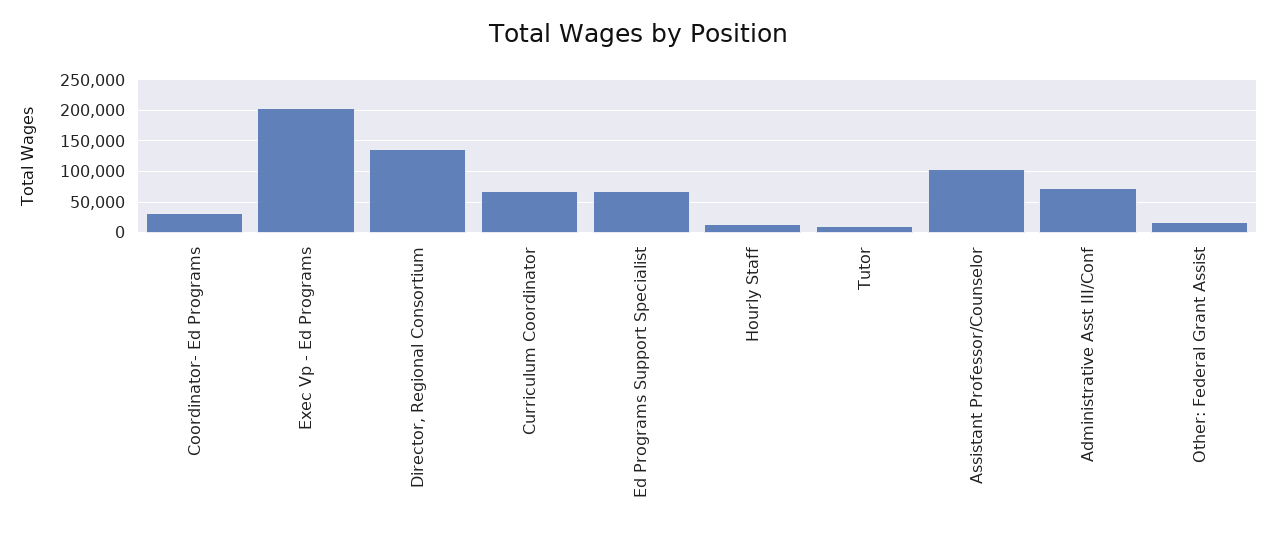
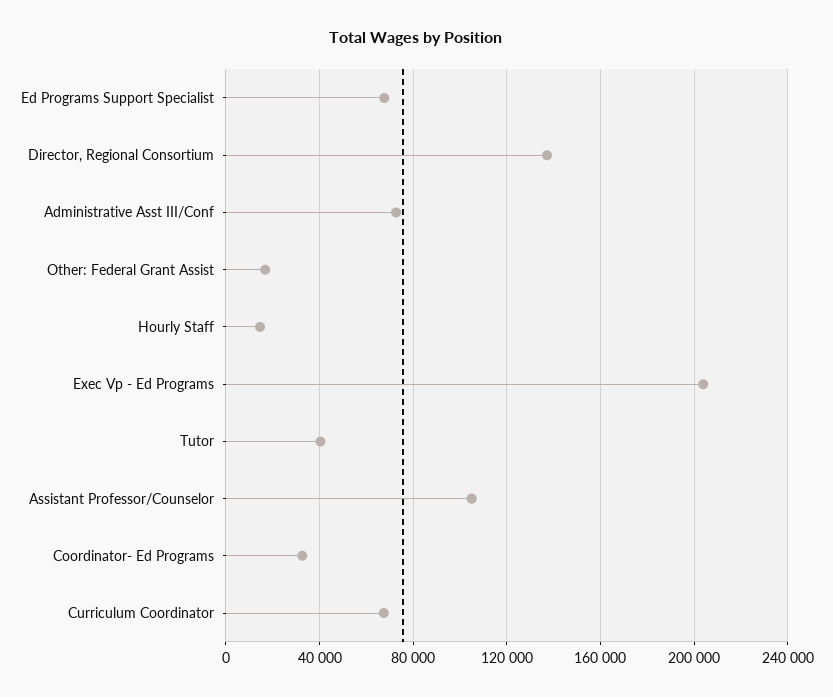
Tutor: 10000 -> 40000

